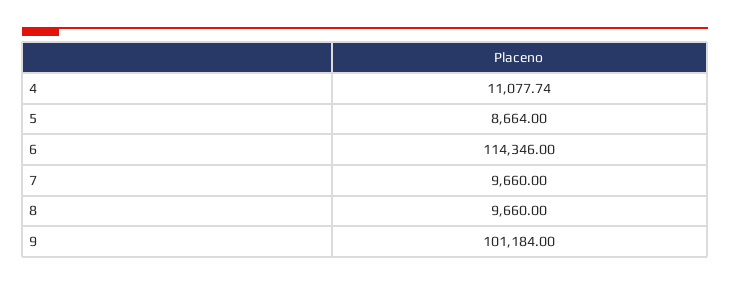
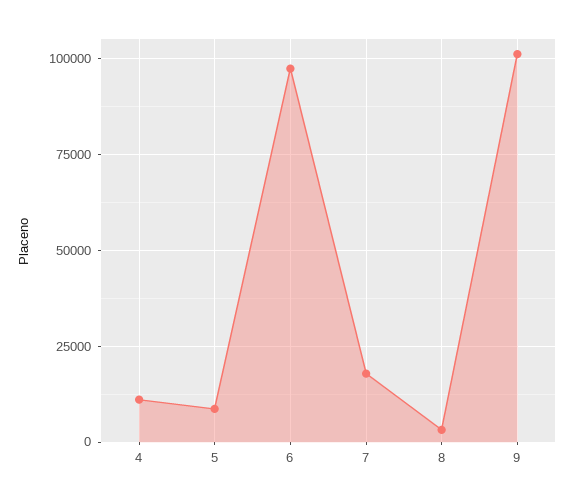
6: 114346 -> 97500
7: 9660 -> 17500
8: 9660 -> 2500

